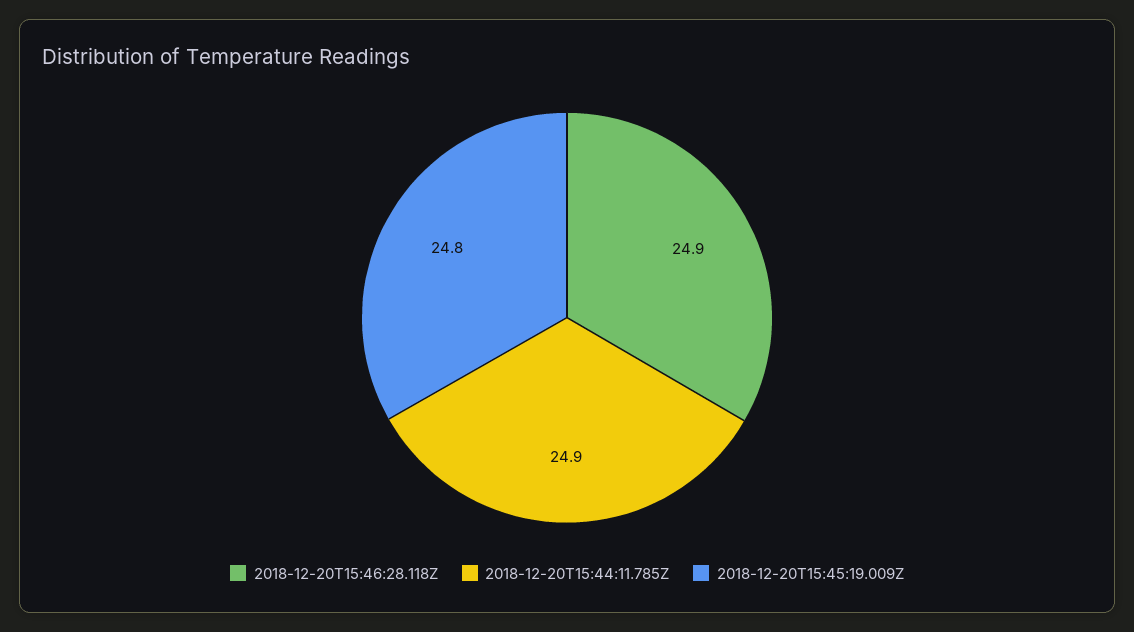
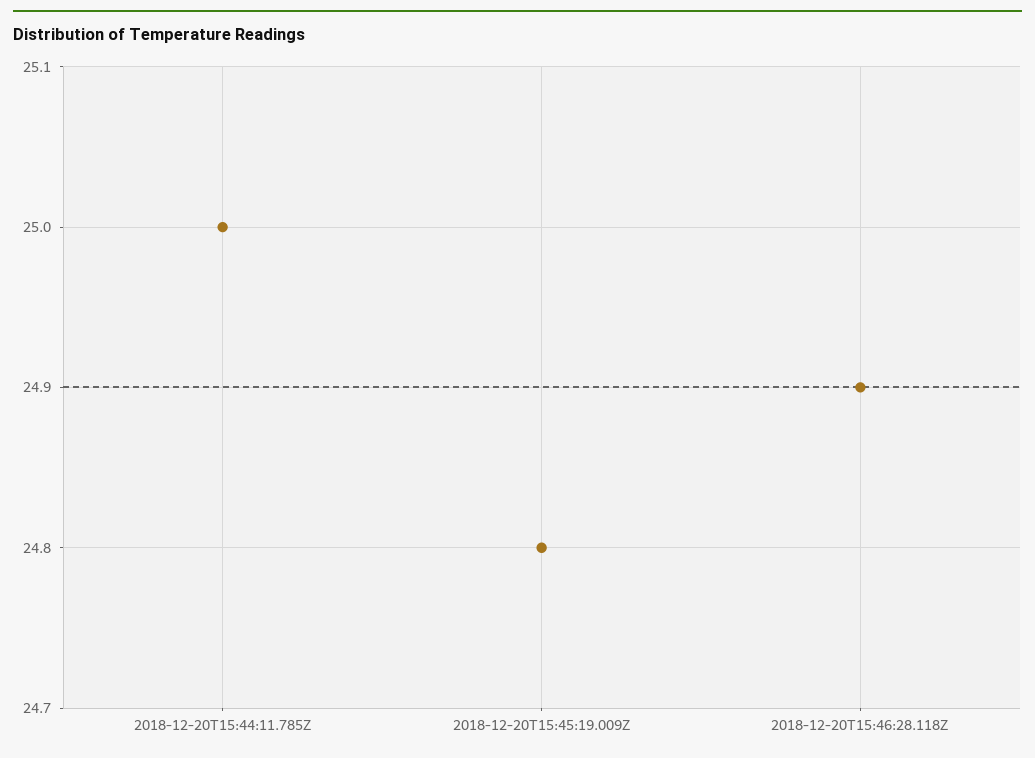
2018-12-20T15:44:11.785Z: 24.9 -> 25

